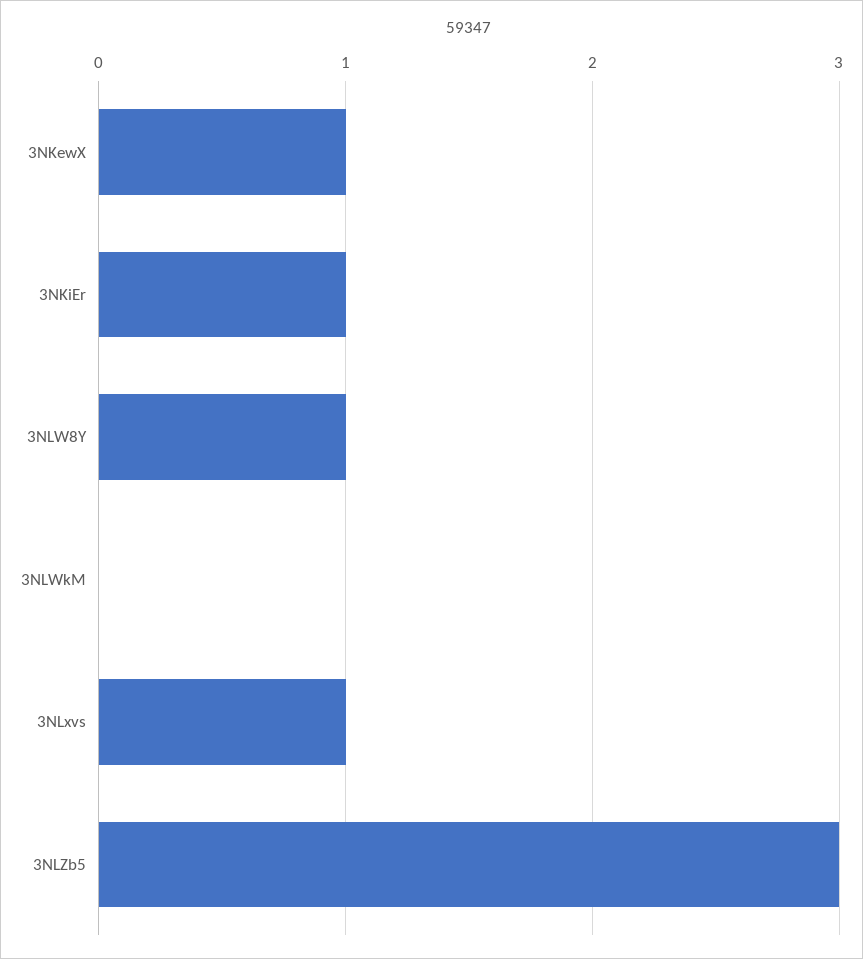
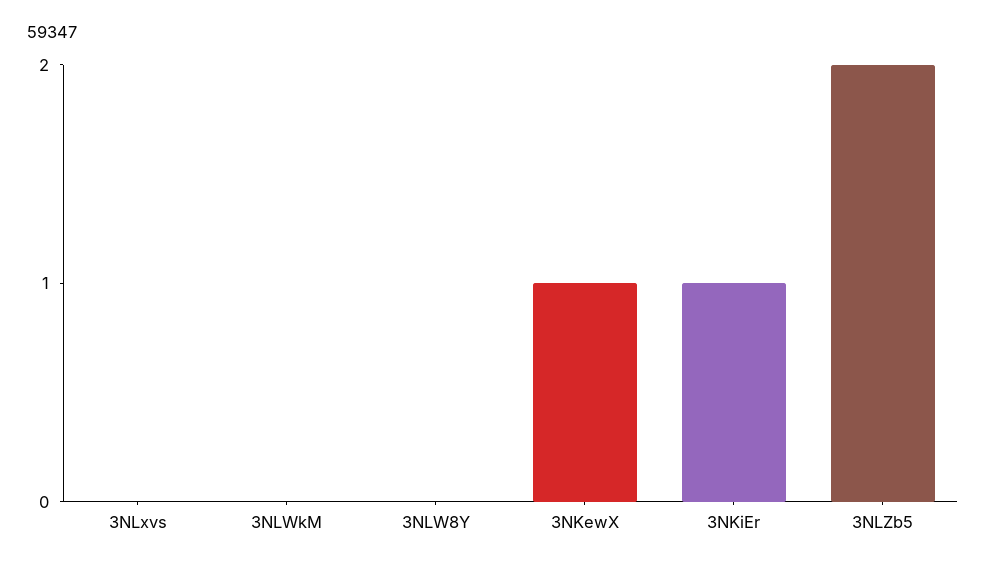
3NLW8Y: 1 -> 0
3NLxvs: 1 -> 0
3NLZb5: 3 -> 2

